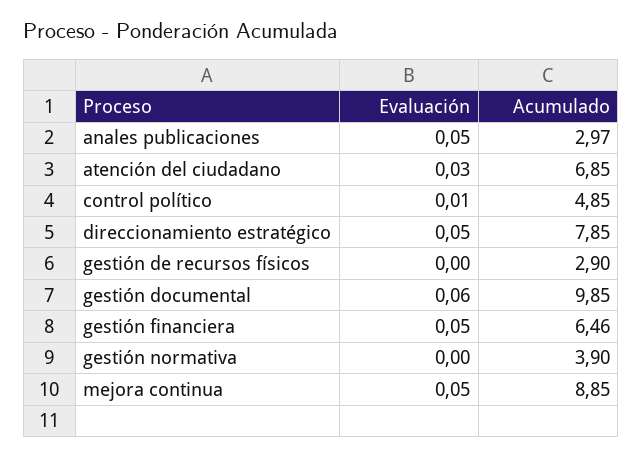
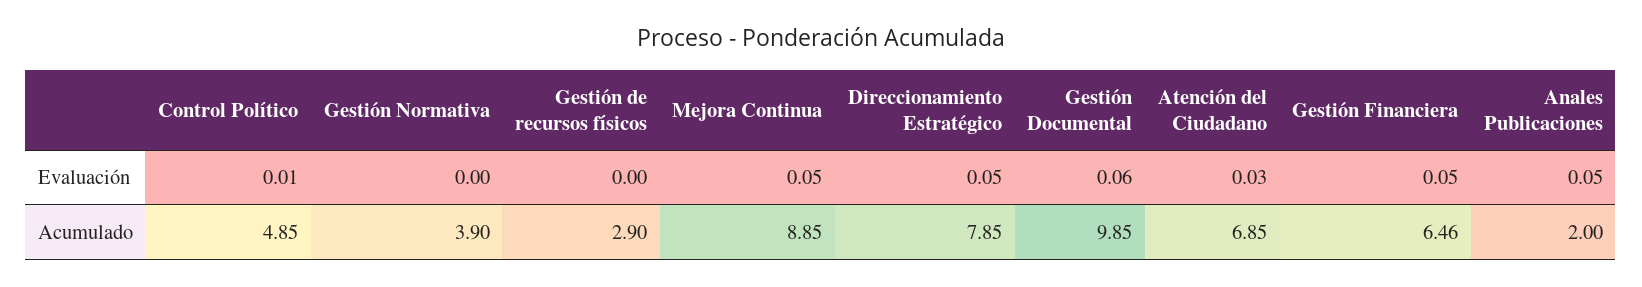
Acumulado, anales publicaciones: 2.97 -> 2

